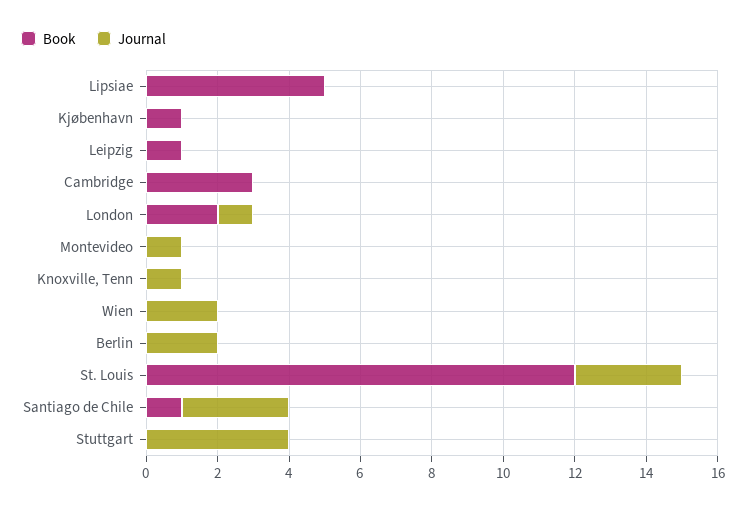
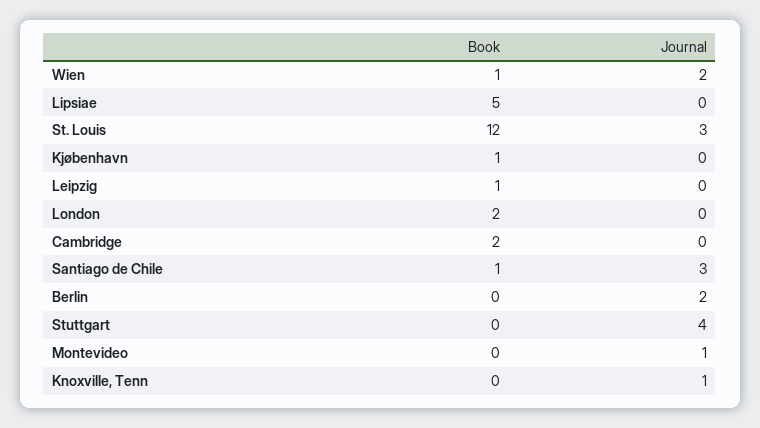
Book, Cambridge: 3 -> 2
Journal, London: 1 -> 0
Book, Wien: 0 -> 1

